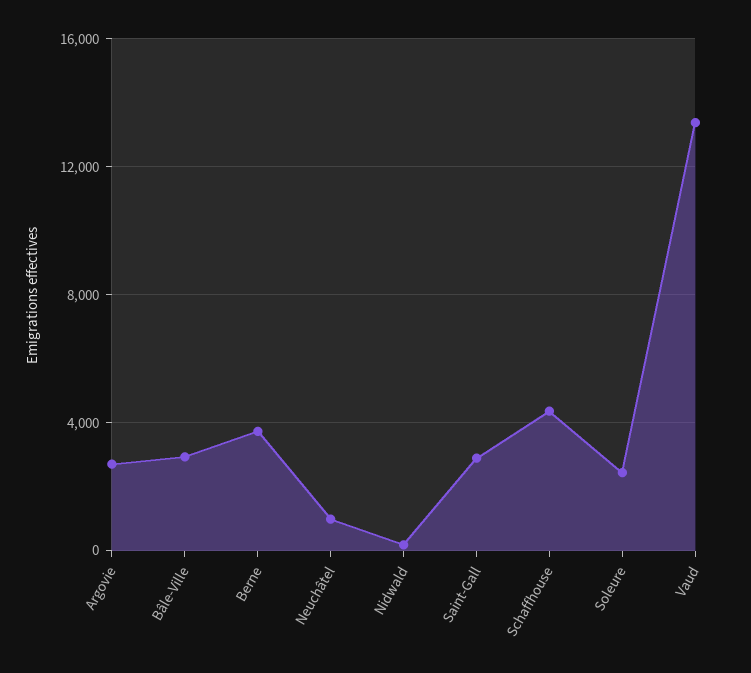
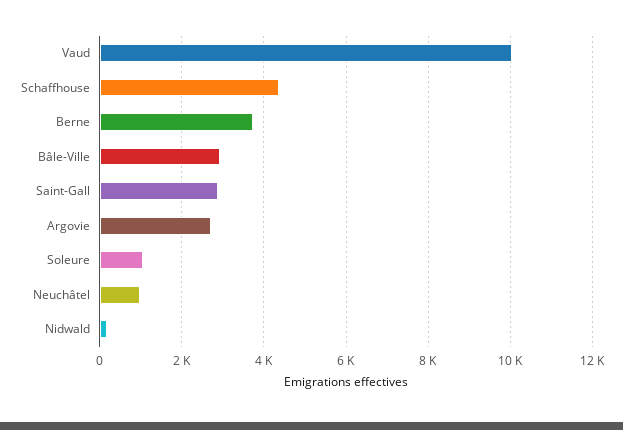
Soleure: 2500 -> 1000
Vaud: 13500 -> 10000

